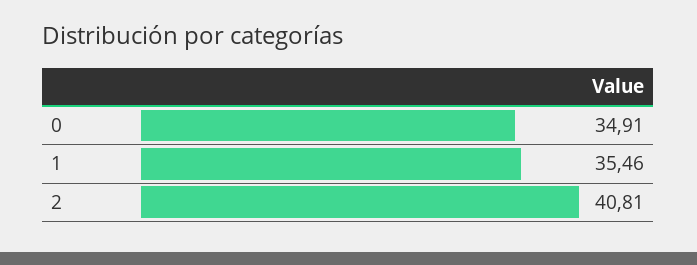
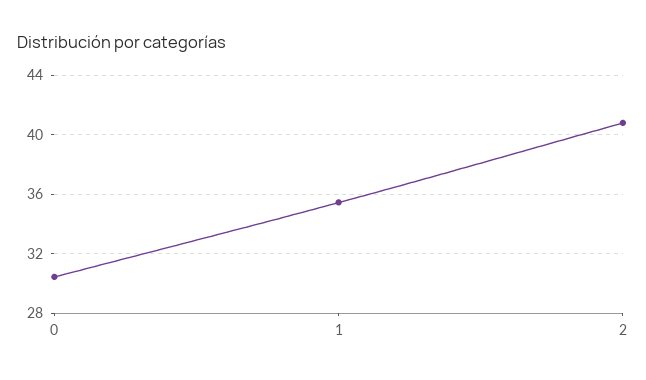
0: 34.91 -> 30.5

